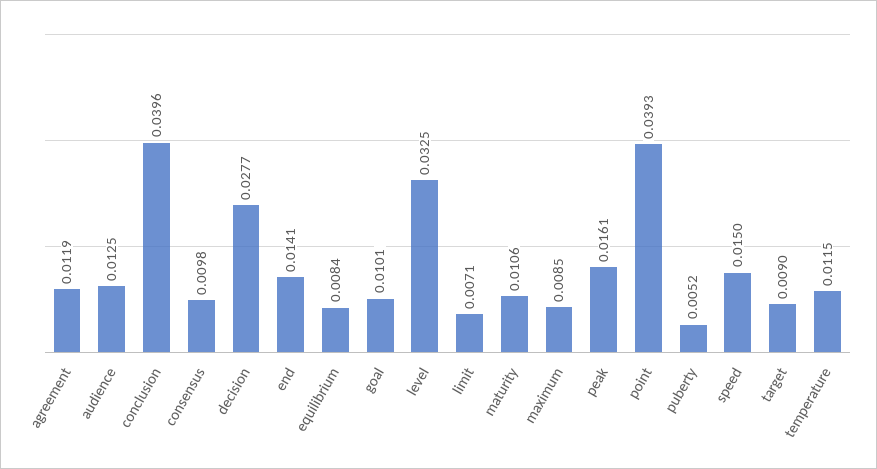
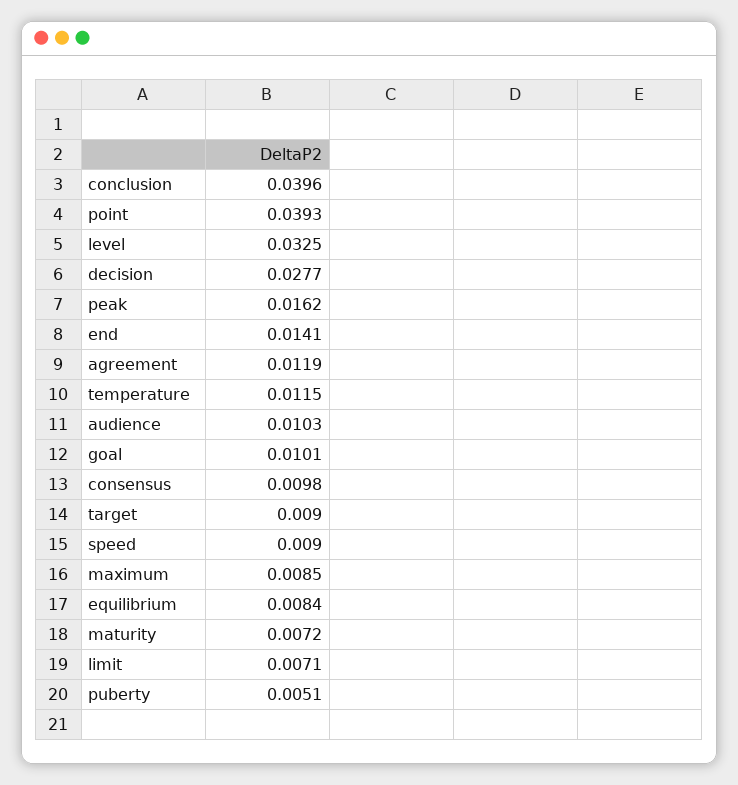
audience: 0.0125 -> 0.0103
maturity: 0.0106 -> 0.0072
peak: 0.0161 -> 0.0162
puberty: 0.0052 -> 0.0051
speed: 0.015 -> 0.009

